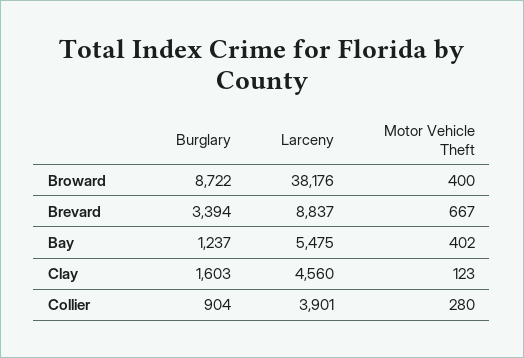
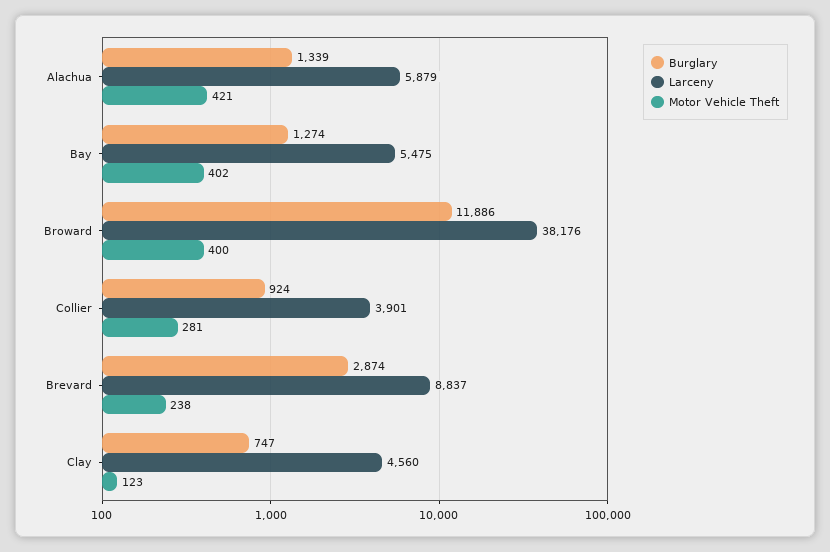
Burglary, Broward: 8722 -> 11886
Burglary, Brevard: 3394 -> 2874
Motor Vehicle Theft, Brevard: 667 -> 238
Burglary, Bay: 1237 -> 1274
Burglary, Clay: 1603 -> 747
Burglary, Collier: 904 -> 924
Motor Vehicle Theft, Collier: 280 -> 281
Burglary, Alachua: none -> 1339
Larceny, Alachua: none -> 5879
Motor Vehicle Theft, Alachua: none -> 421

